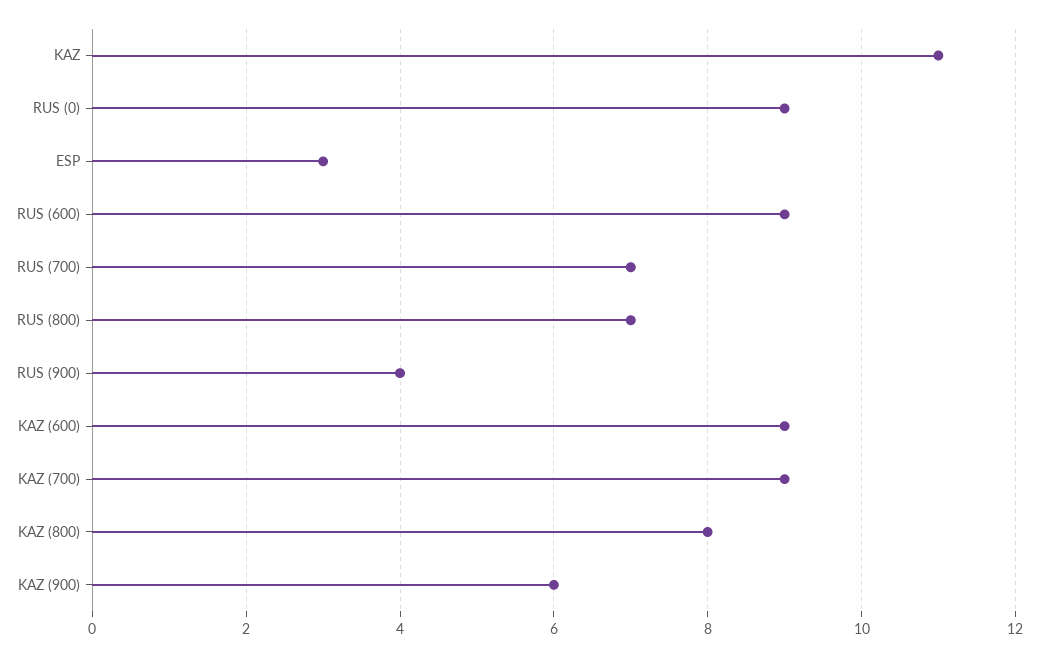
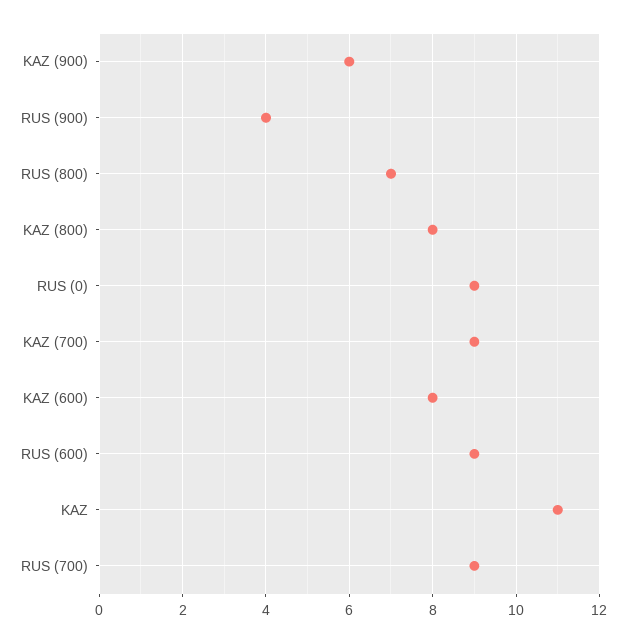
ESP: 3 -> none
RUS (700): 7 -> 9
KAZ (600): 9 -> 8

